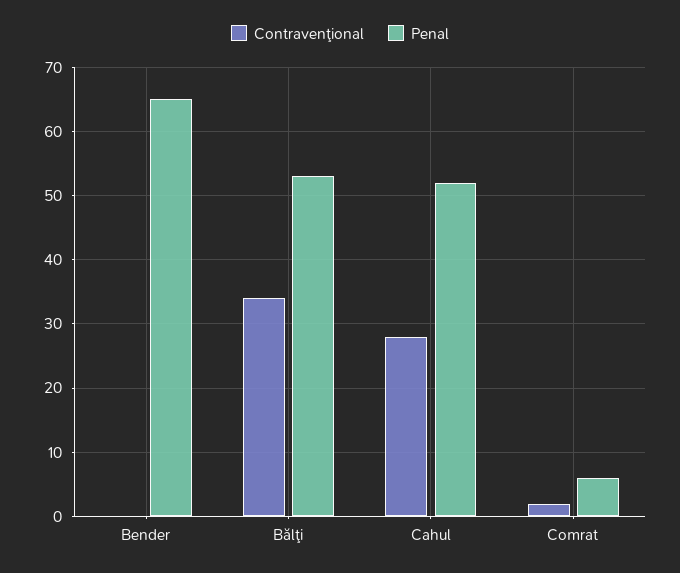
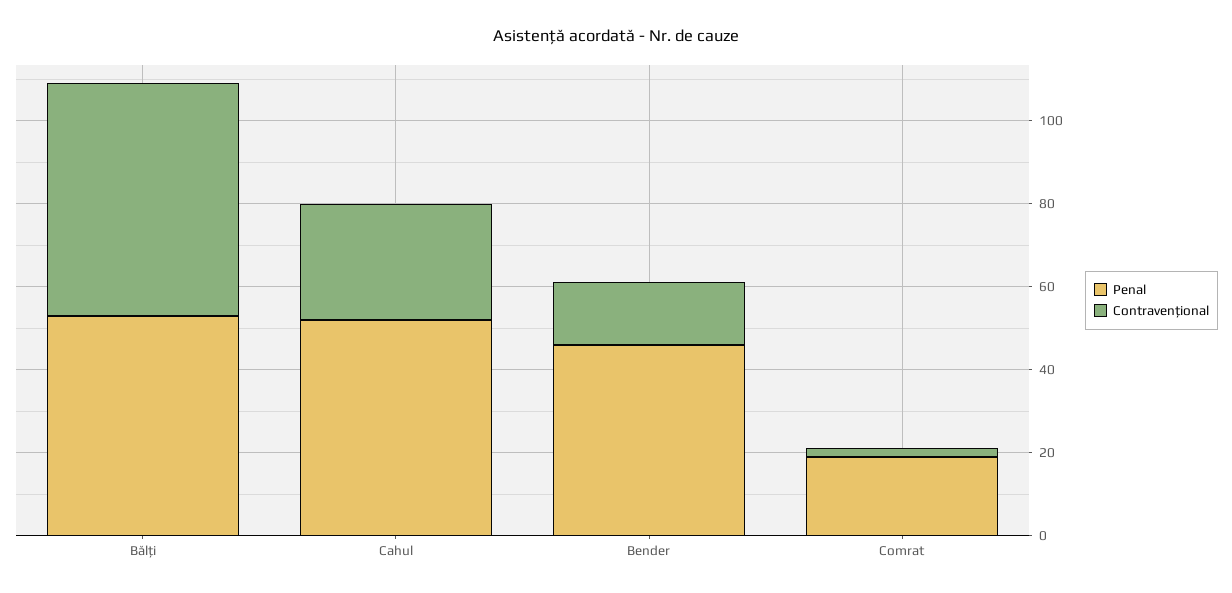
Contravenţional, Bender: 0 -> 15
Penal, Bender: 65 -> 45
Contravenţional, Bălţi: 34 -> 55
Penal, Comrat: 6 -> 20

